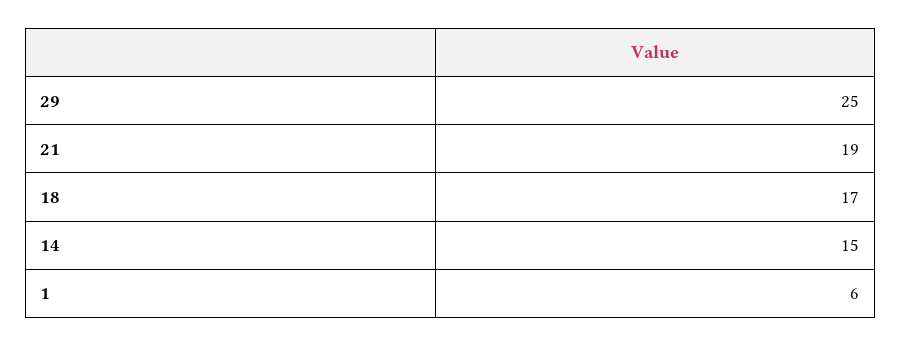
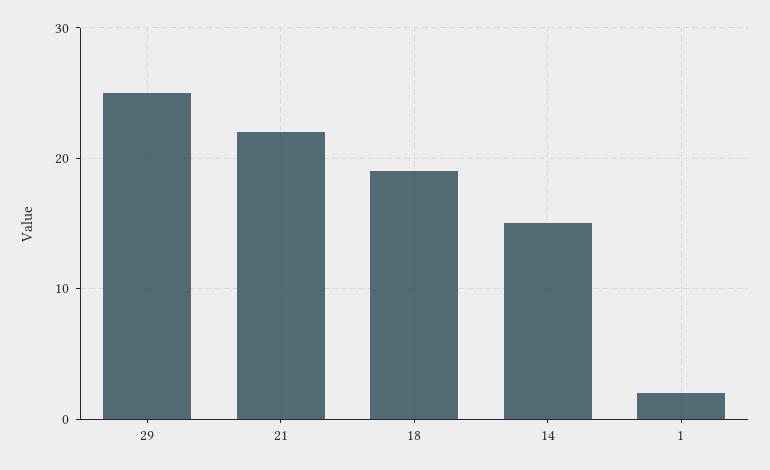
21: 19 -> 22
18: 17 -> 19
1: 6 -> 2

